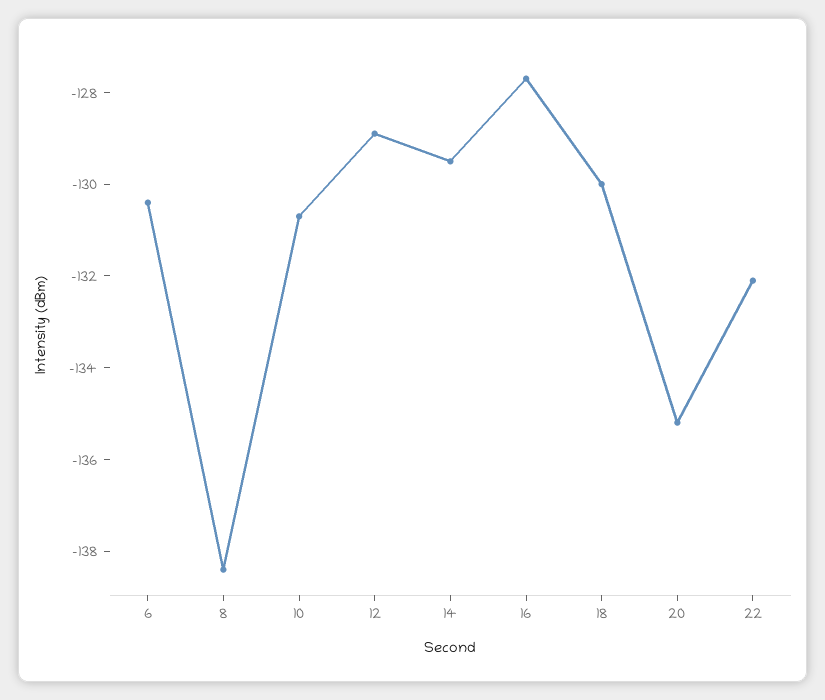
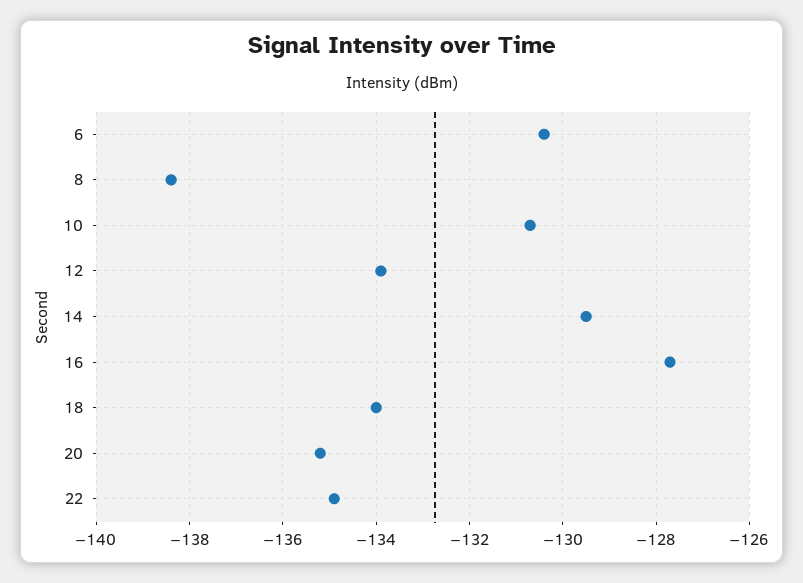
12: -129 -> -134
18: -130 -> -134
22: -132 -> -135

